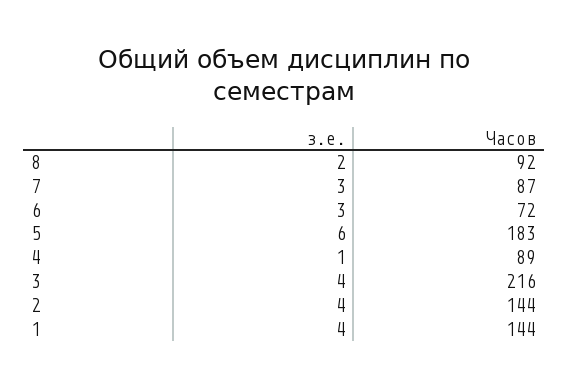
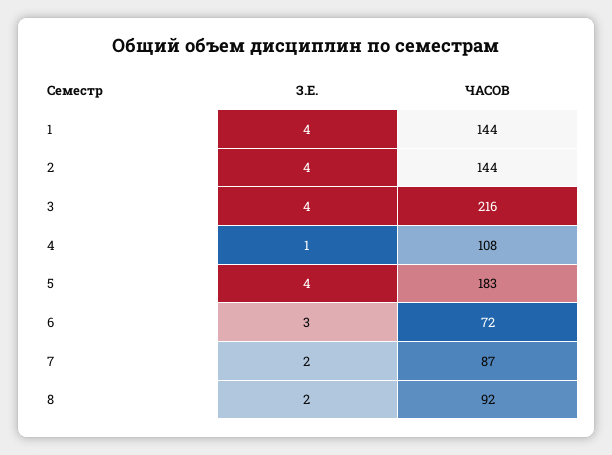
з.е., 7: 3 -> 2
з.е., 5: 6 -> 4
Часов, 4: 89 -> 108

